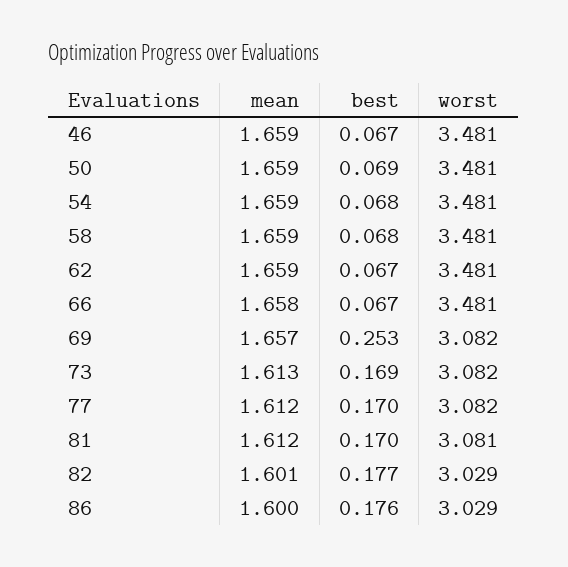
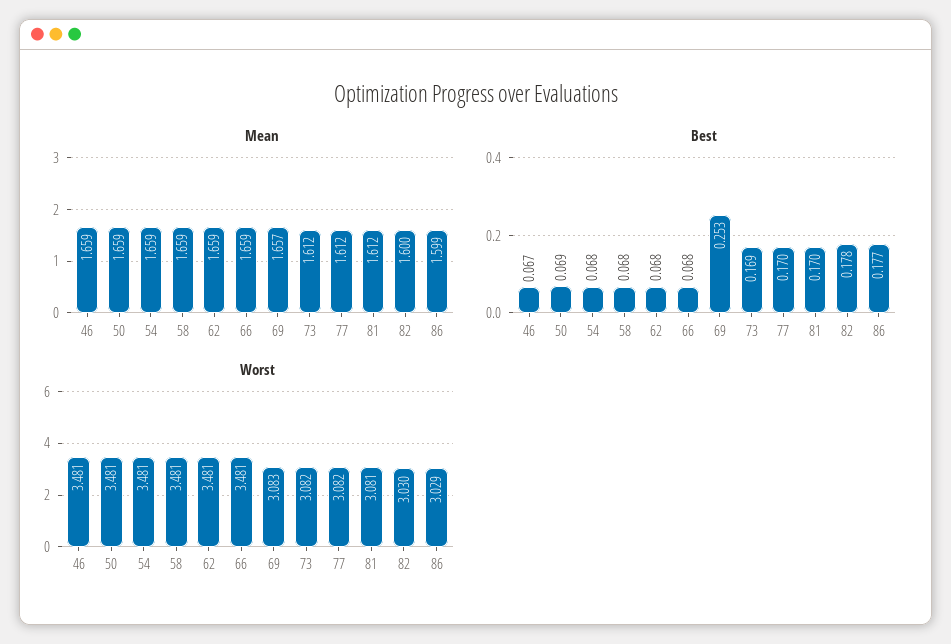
best, 62: 0.067 -> 0.068
mean, 66: 1.658 -> 1.659
best, 66: 0.067 -> 0.068
worst, 69: 3.082 -> 3.083
mean, 73: 1.613 -> 1.612
mean, 82: 1.601 -> 1.6
best, 82: 0.177 -> 0.178
worst, 82: 3.029 -> 3.03
mean, 86: 1.6 -> 1.599
best, 86: 0.176 -> 0.177

